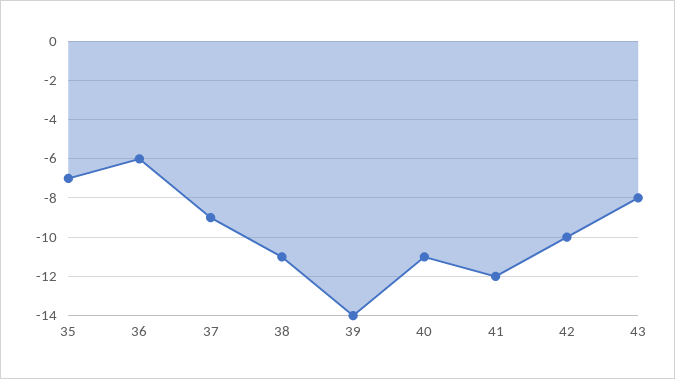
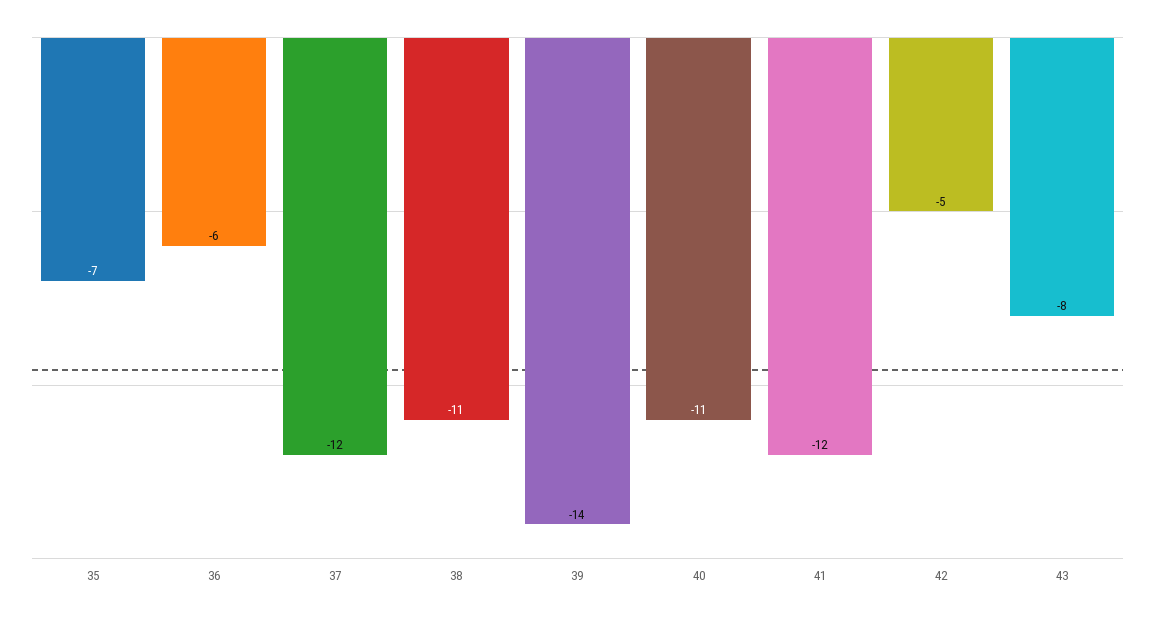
37: -9 -> -12
42: -10 -> -5

